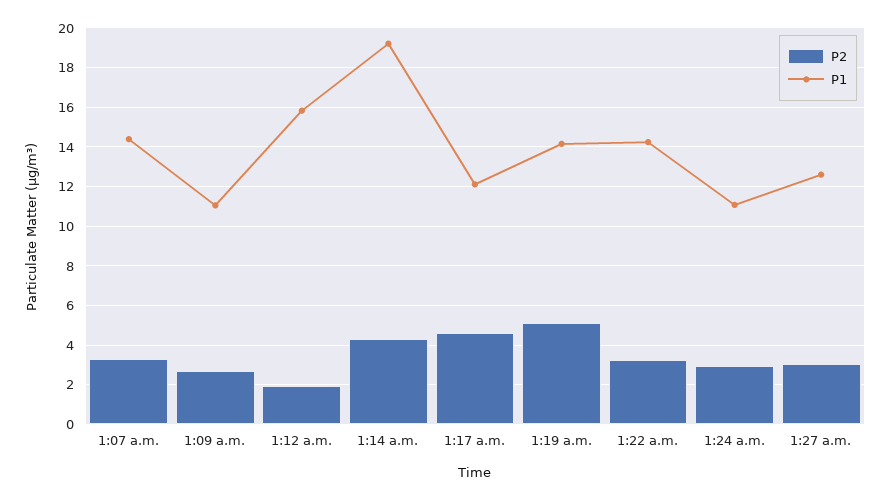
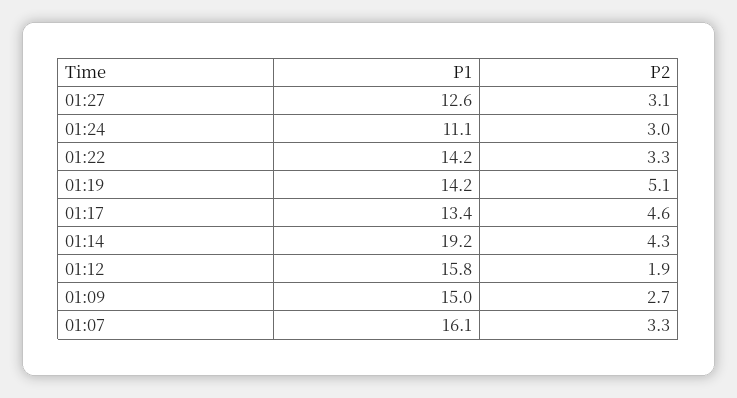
P1, 1:07 a.m.: 14.5 -> 16.1
P1, 1:09 a.m.: 11 -> 15
P1, 1:17 a.m.: 12 -> 13.4

